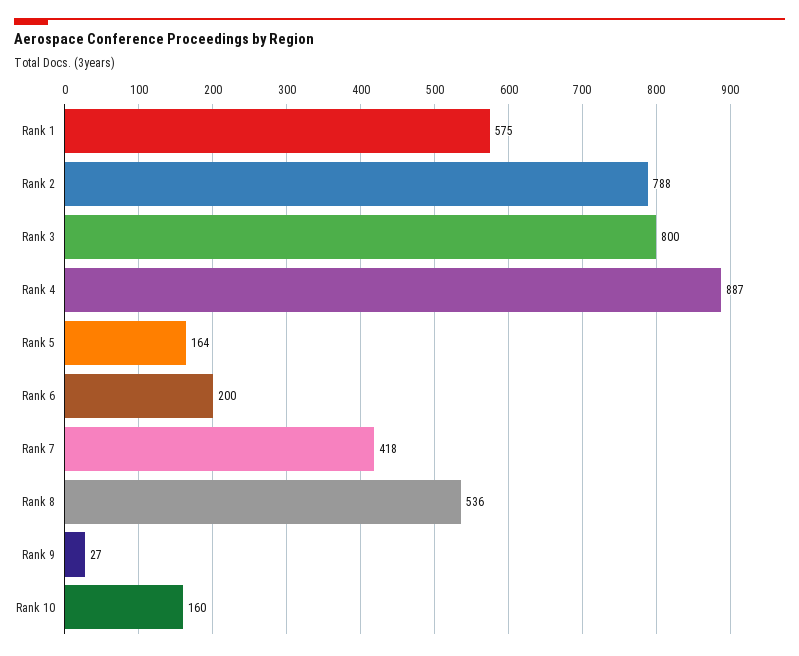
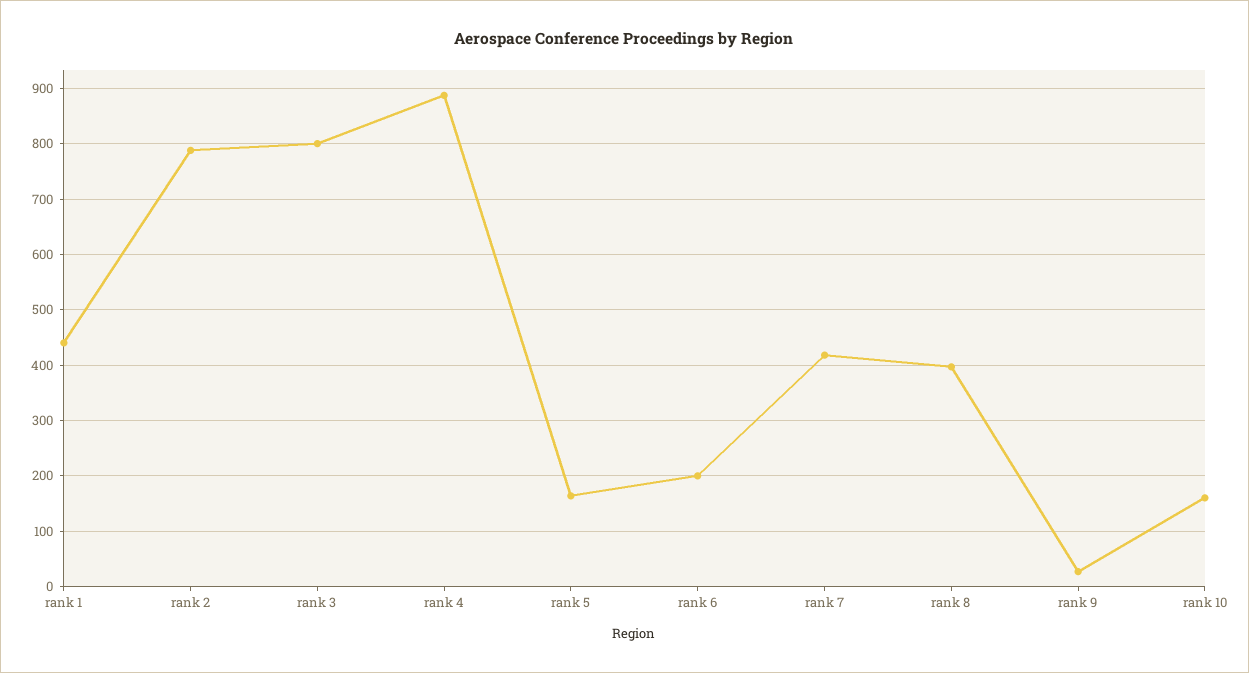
Rank 1: 575 -> 440
Rank 8: 536 -> 400

